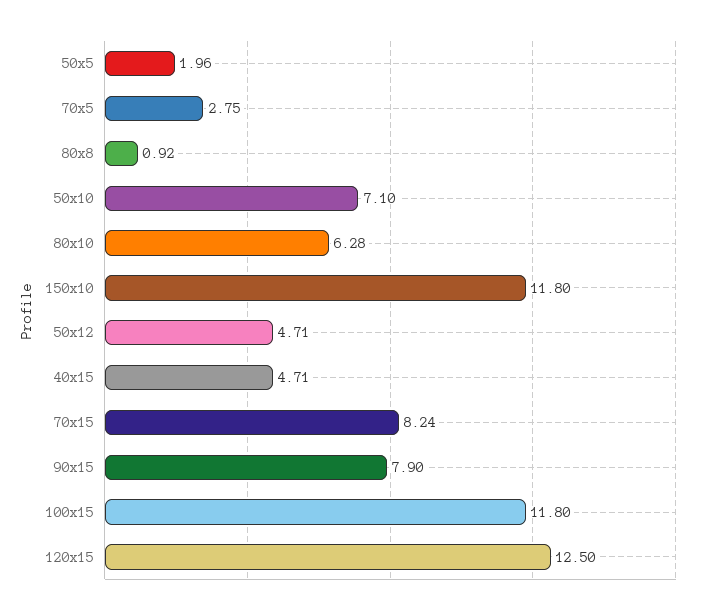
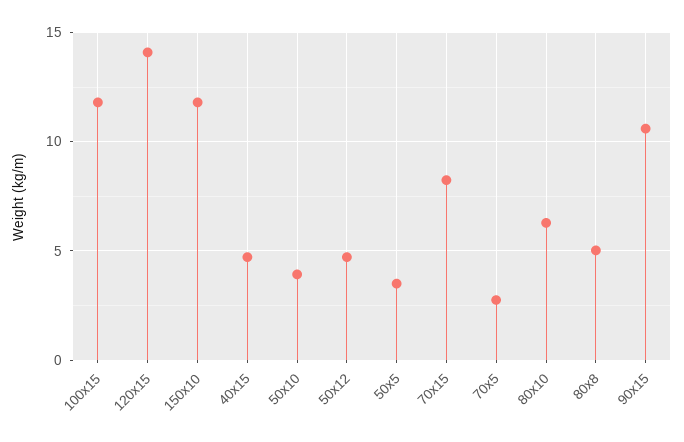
50x5: 1.96 -> 3.5
80x8: 0.92 -> 5
50x10: 7.1 -> 4
90x15: 7.9 -> 10.5
120x15: 12.5 -> 14

